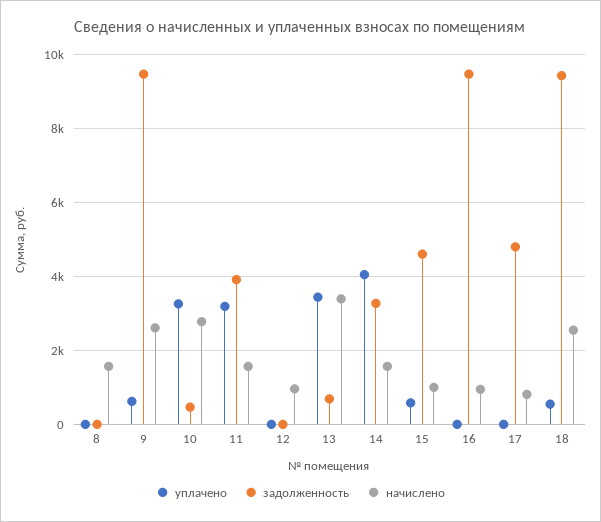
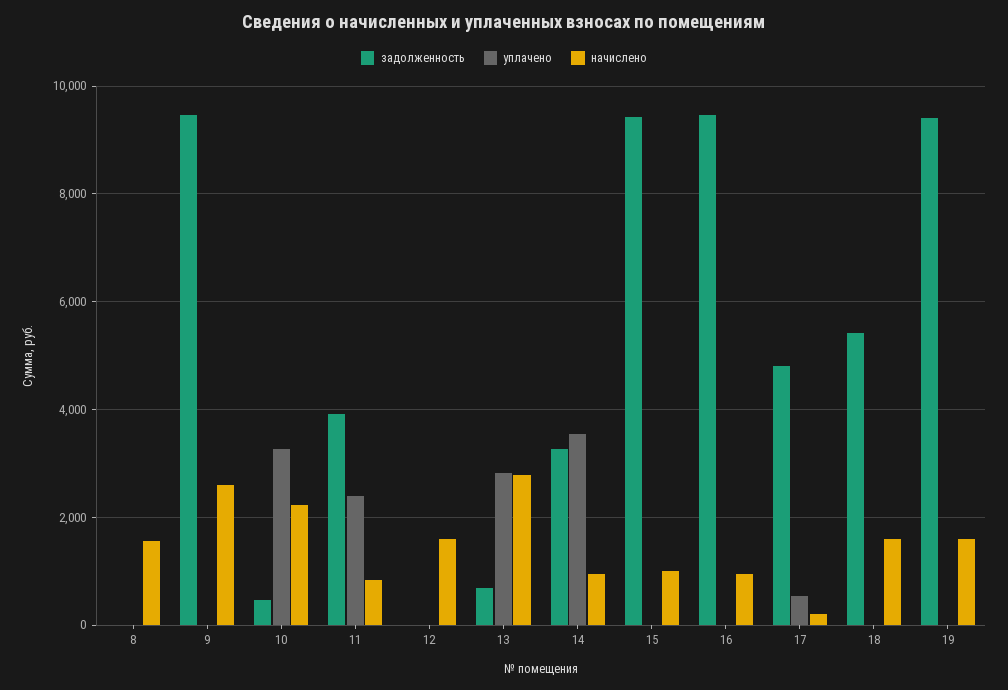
уплачено, 9: 600 -> 0
начислено, 10: 2800 -> 2200
уплачено, 11: 3200 -> 2400
начислено, 11: 1600 -> 800
начислено, 12: 1000 -> 1600
уплачено, 13: 3400 -> 2800
начислено, 13: 3400 -> 2800
уплачено, 14: 4000 -> 3600
начислено, 14: 1600 -> 1000
уплачено, 15: 600 -> 0
задолженность, 15: 4600 -> 9400
уплачено, 17: 0 -> 600
начислено, 17: 800 -> 200
уплачено, 18: 600 -> 0
задолженность, 18: 9400 -> 5400
начислено, 18: 2600 -> 1600
задолженность, 19: none -> 9400
уплачено, 19: none -> 0
начислено, 19: none -> 1600

